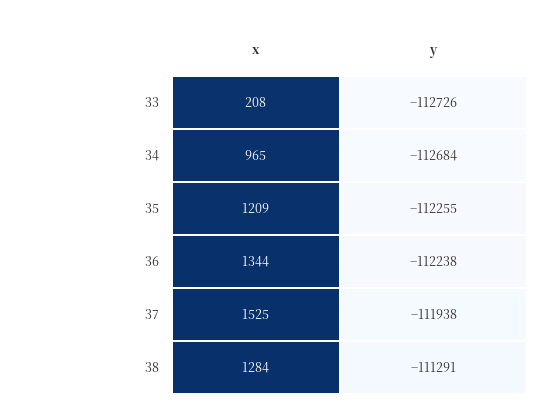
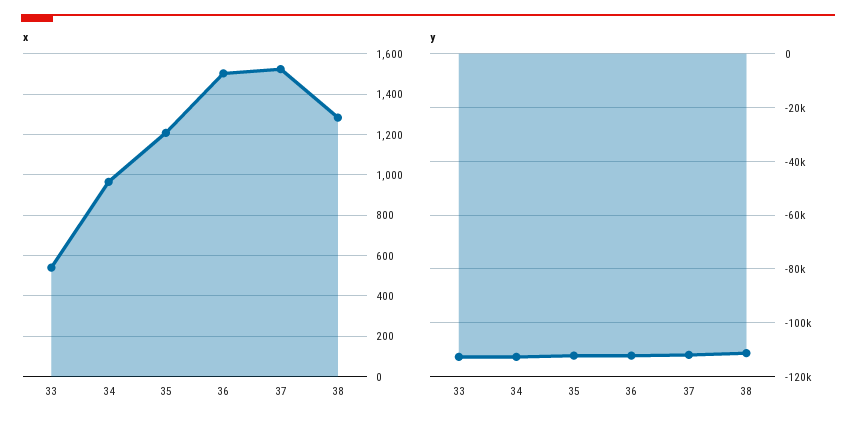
x, 33: 208 -> 550
x, 36: 1344 -> 1500

